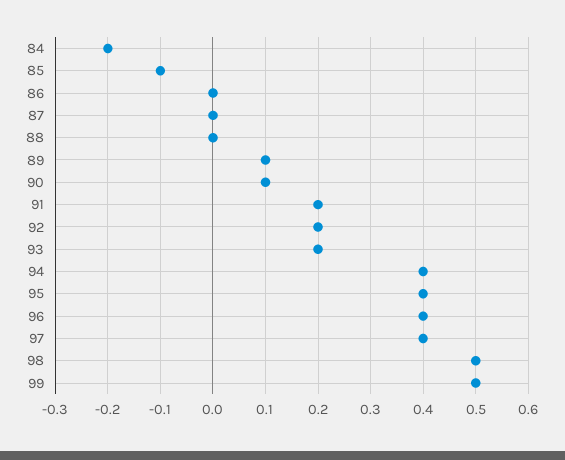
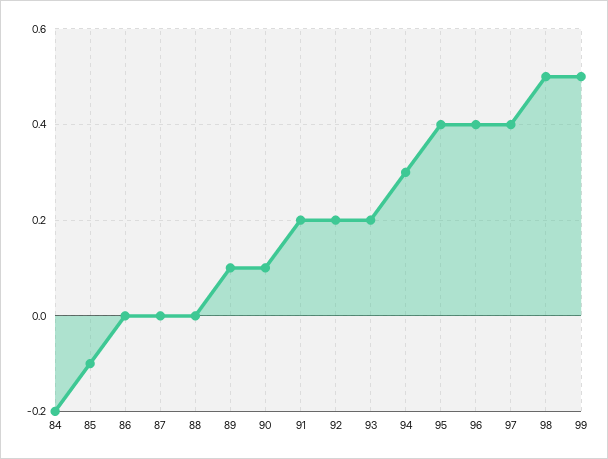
94: 0.4 -> 0.3

